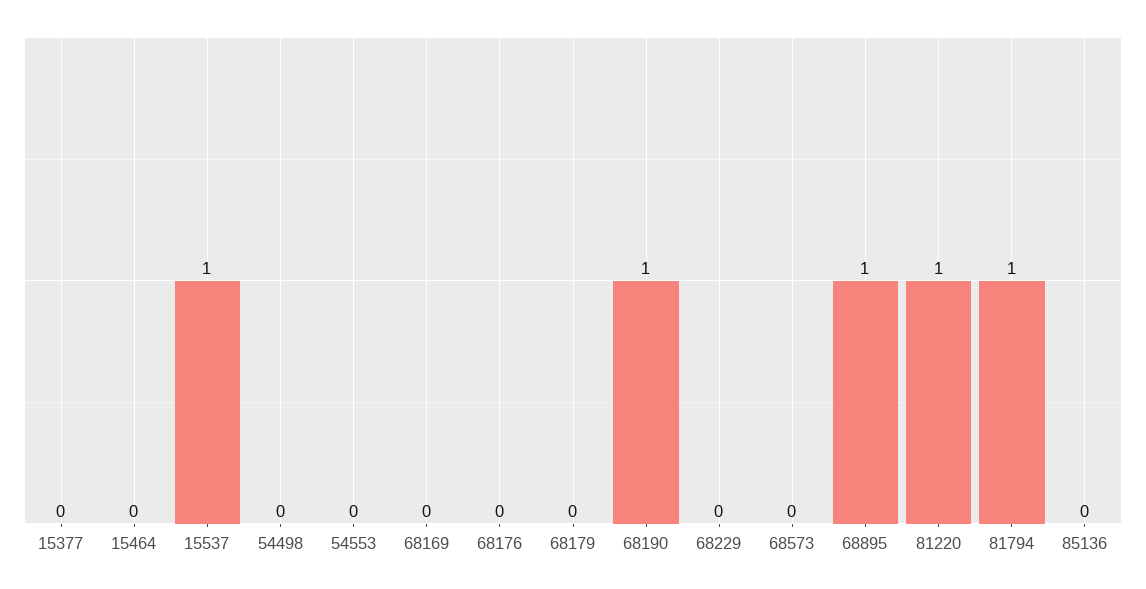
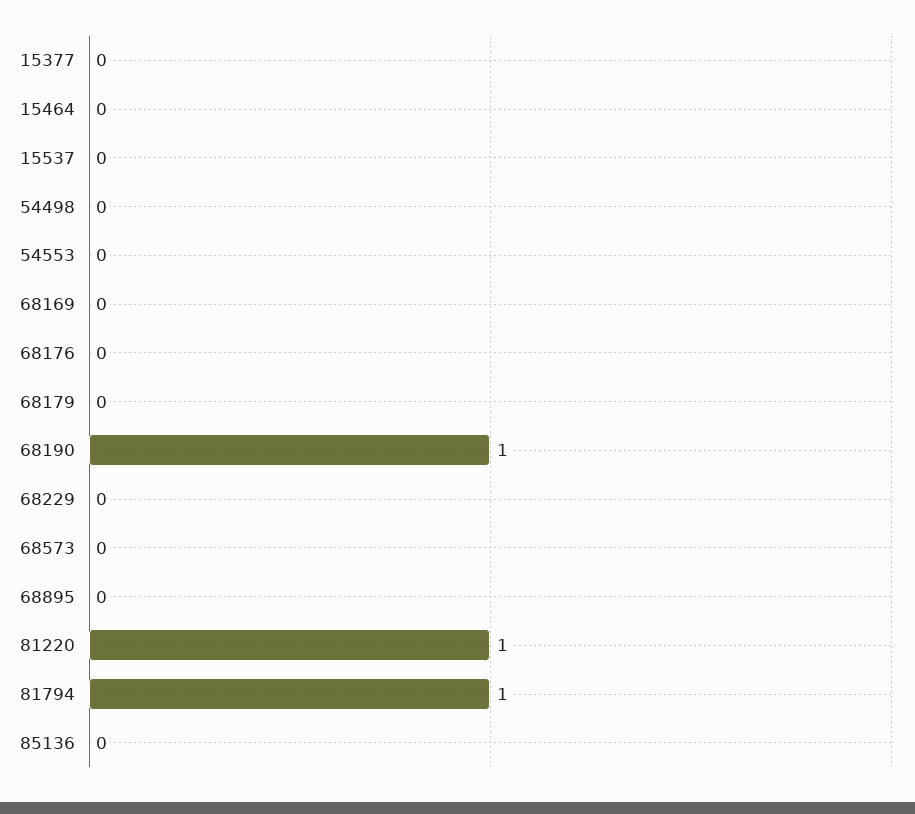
15537: 1 -> 0
68895: 1 -> 0

